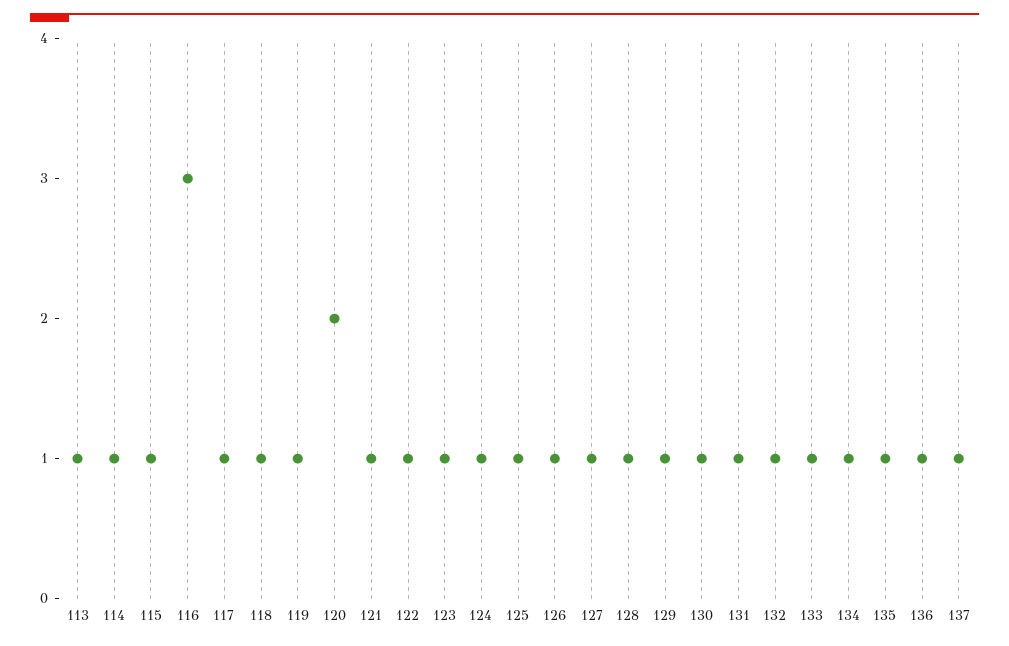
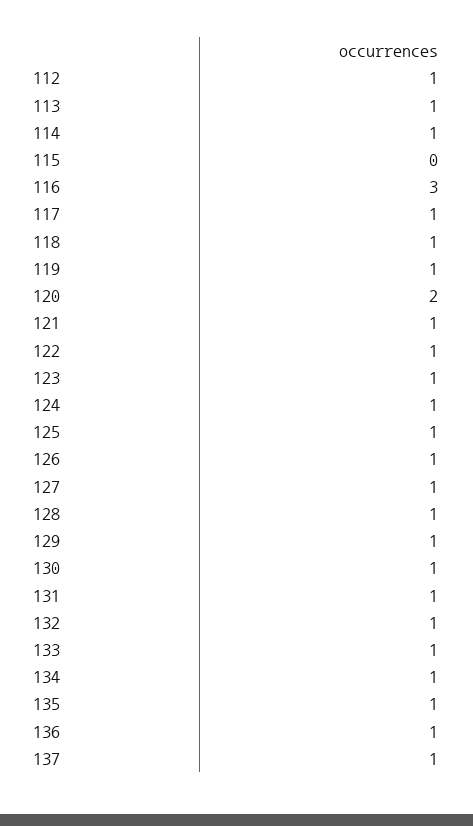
115: 1 -> 0
112: none -> 1

